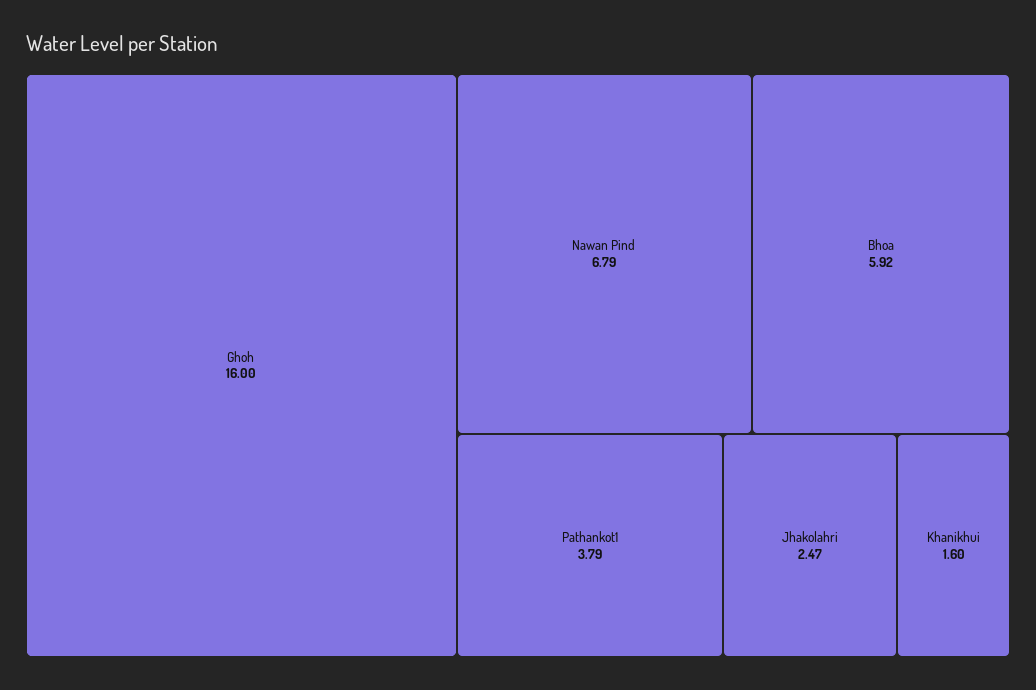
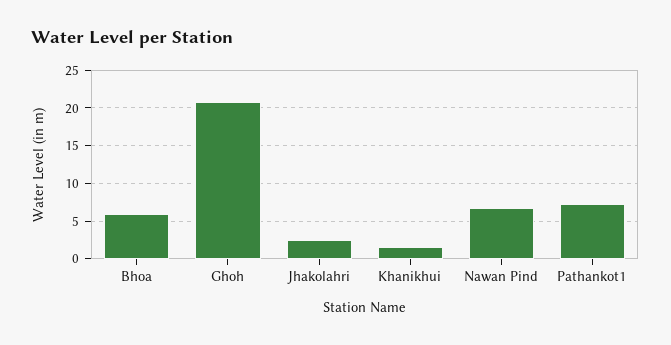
Ghoh: 16 -> 21
Pathankot1: 3.79 -> 7

